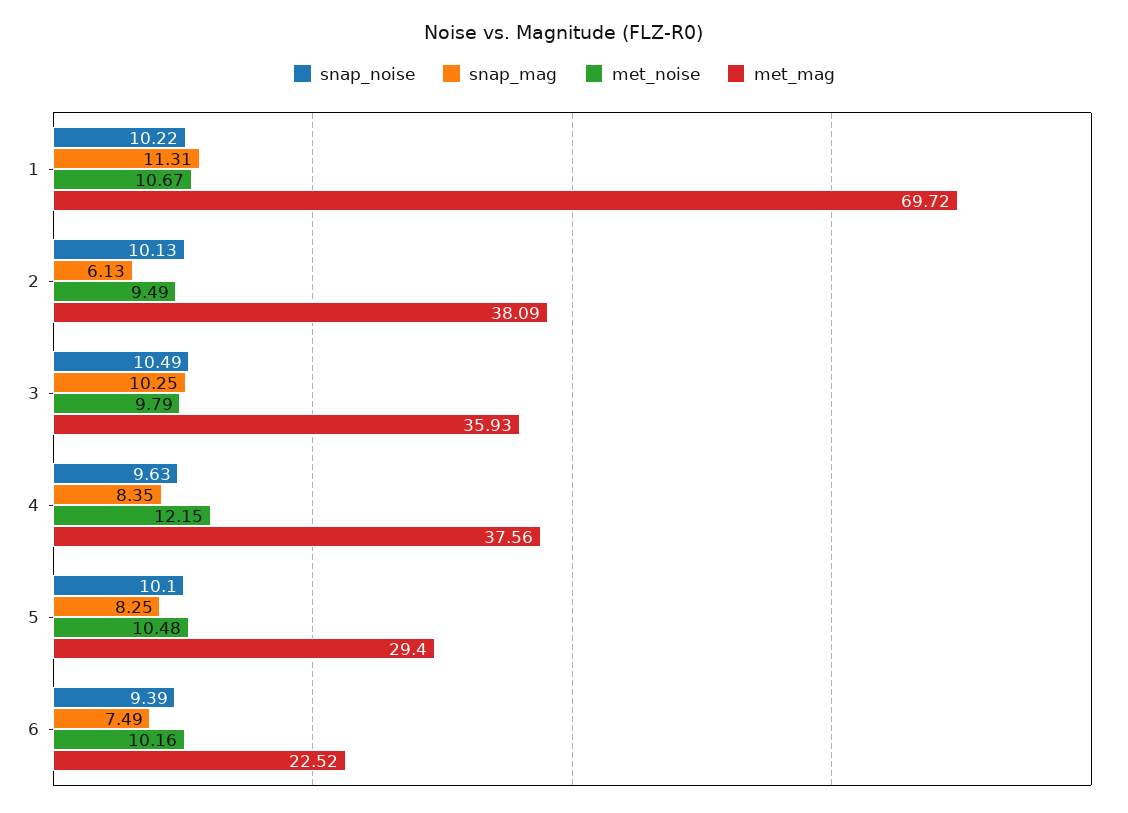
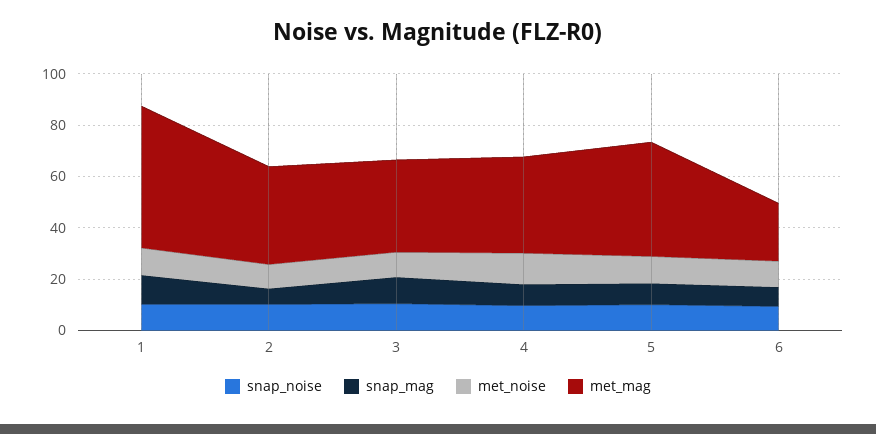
met_mag, 1: 69.72 -> 55
met_mag, 5: 29.4 -> 45

